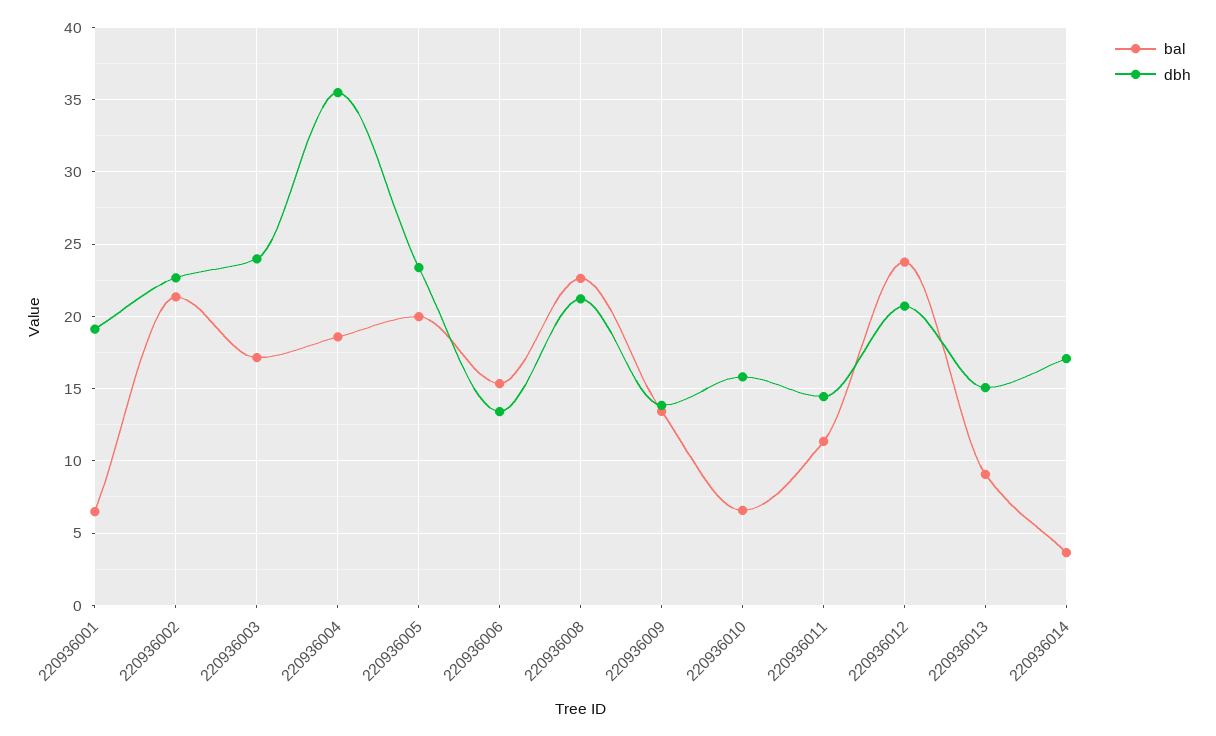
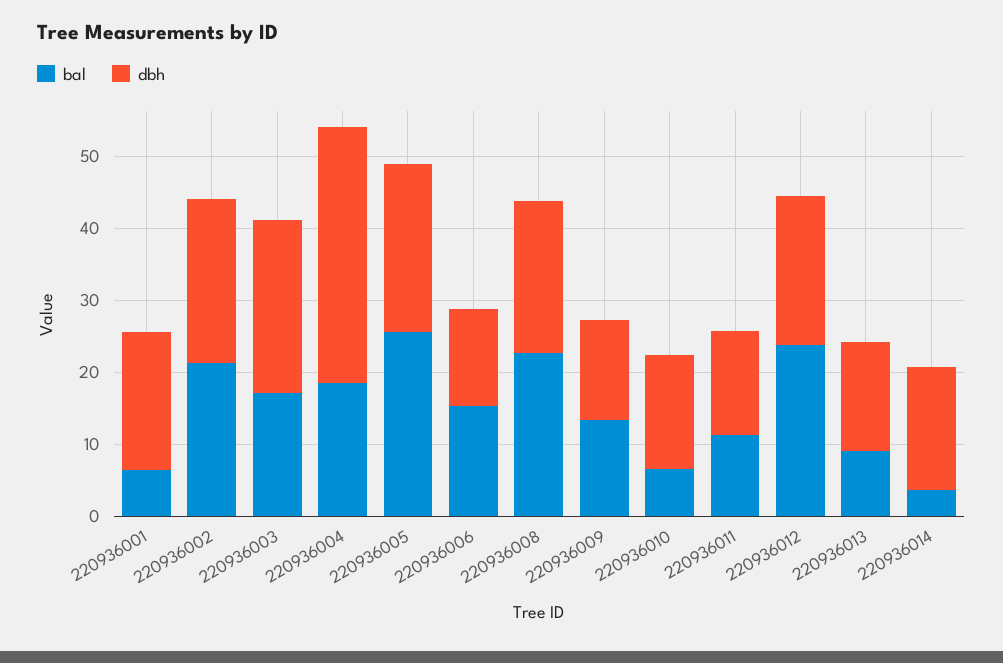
bal, 220936005: 20 -> 26

